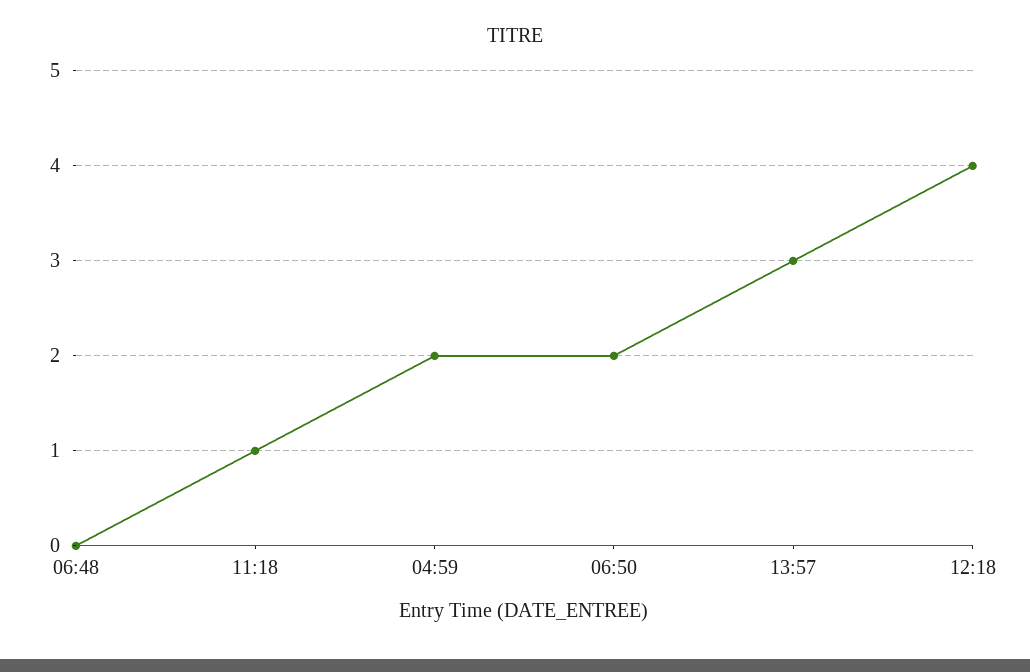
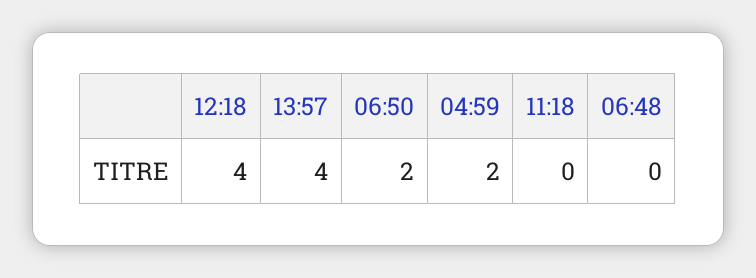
11:18: 1 -> 0
13:57: 3 -> 4

